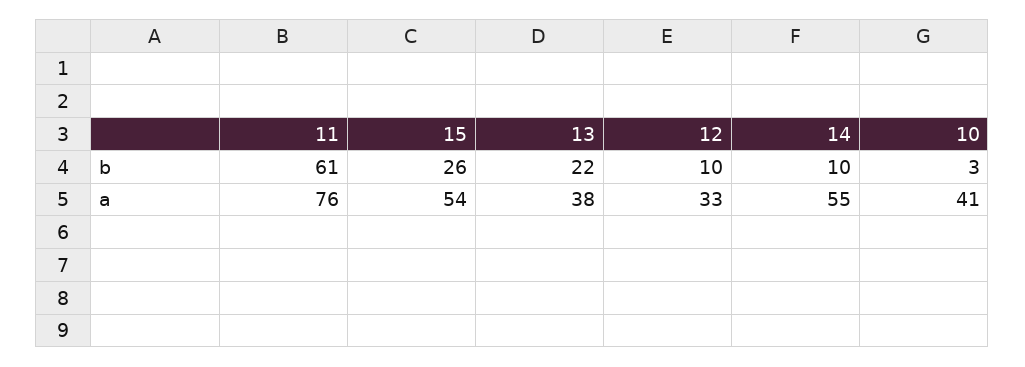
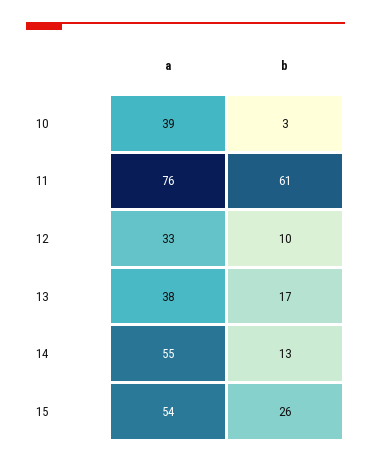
13, b: 22 -> 17
14, b: 10 -> 13
10, a: 41 -> 39

